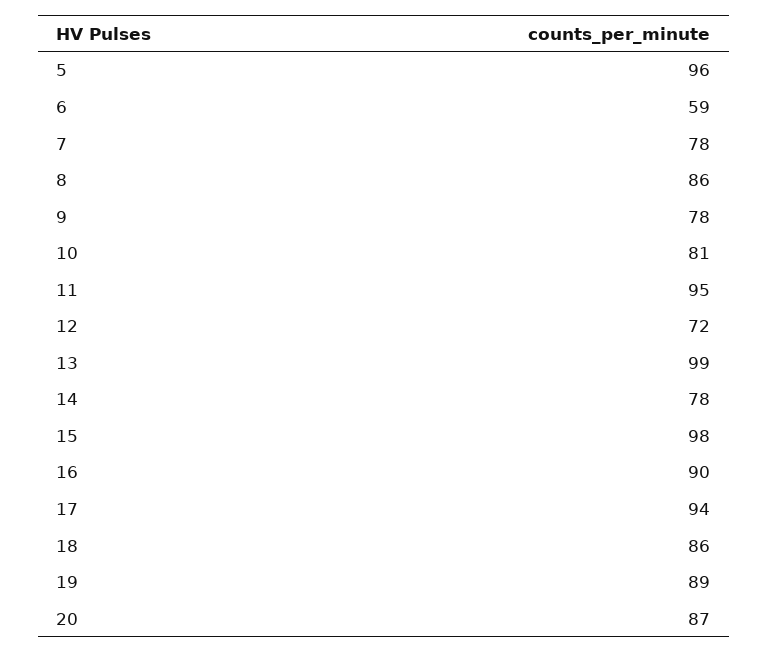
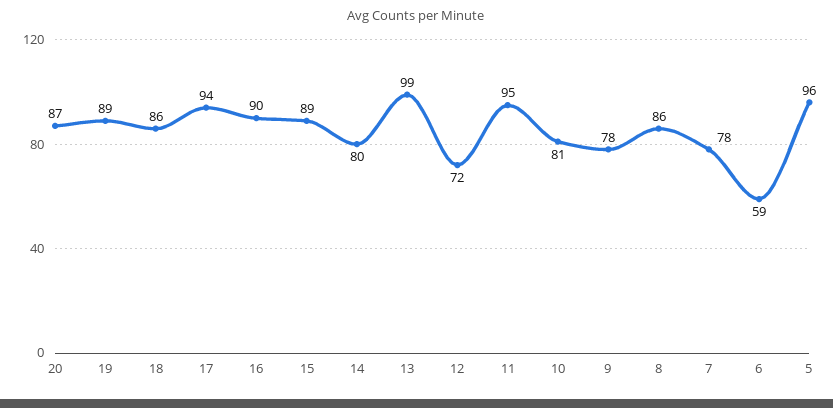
14: 78 -> 80
15: 98 -> 89

